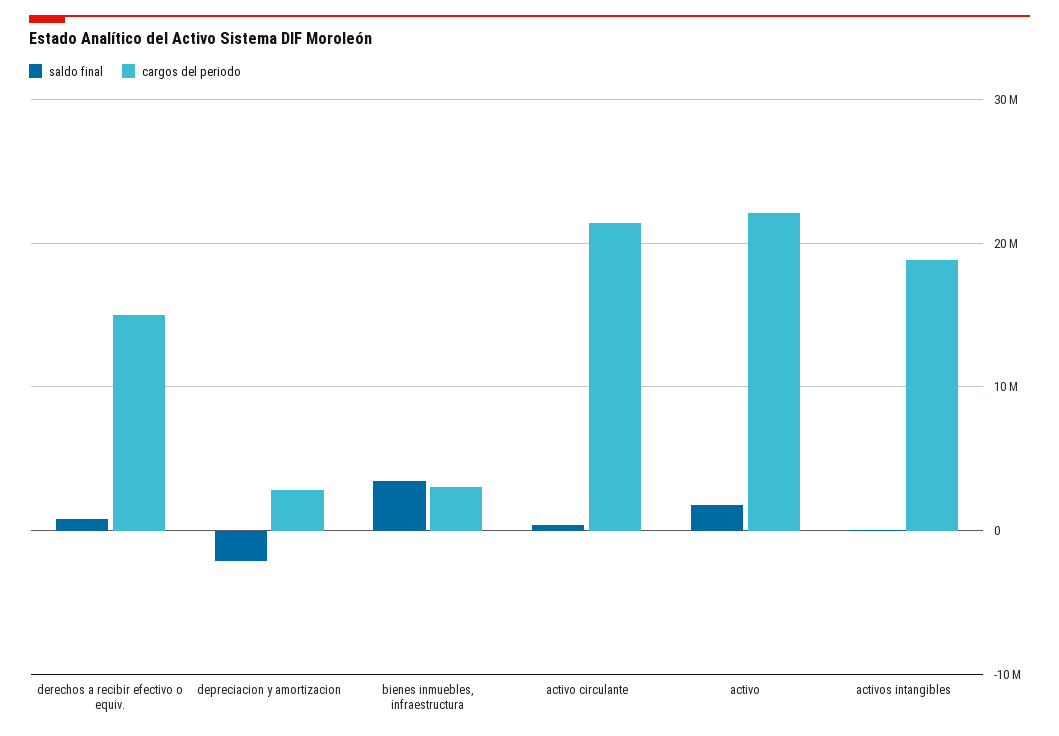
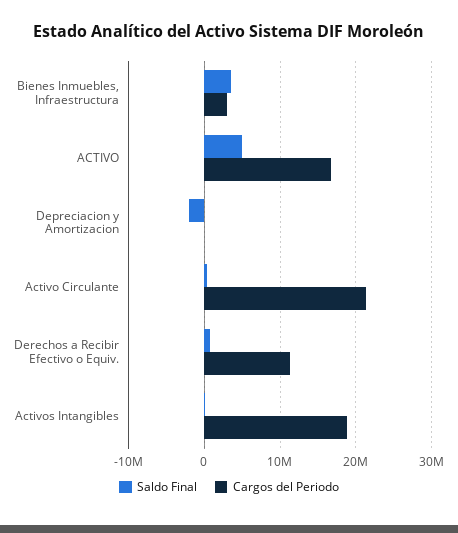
cargos del periodo, derechos a recibir efectivo o equiv.: 15000000 -> 11000000
cargos del periodo, depreciacion y amortizacion: 3000000 -> 0
saldo final, activo: 2000000 -> 5000000
cargos del periodo, activo: 22000000 -> 17000000

